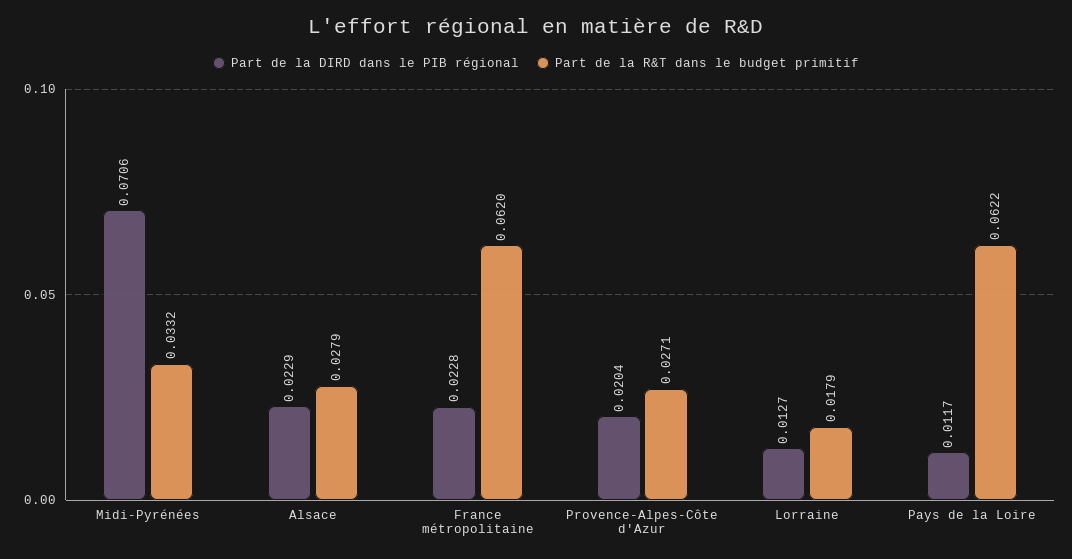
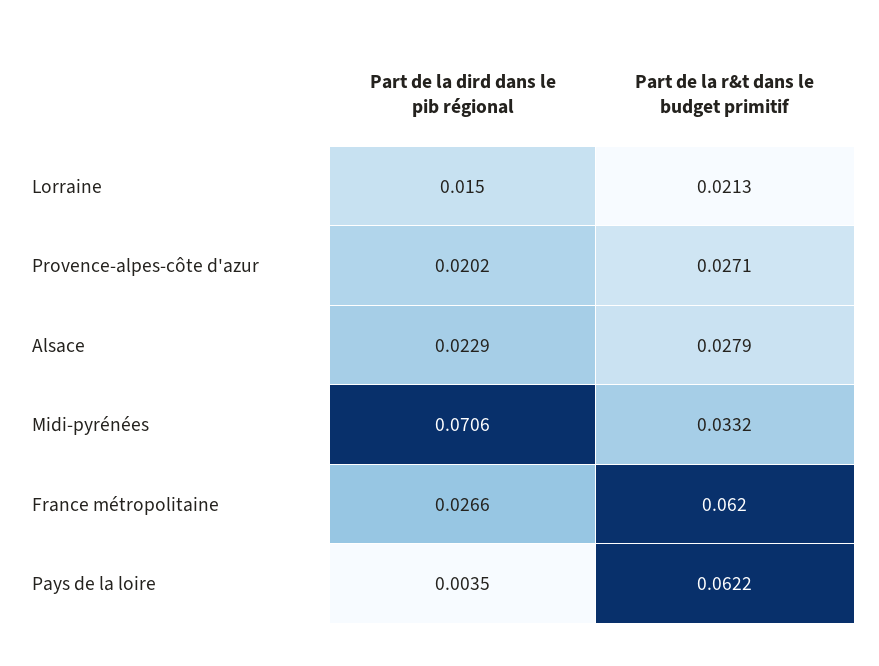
Part de la DIRD dans le PIB régional, France métropolitaine: 0.0228 -> 0.0266
Part de la DIRD dans le PIB régional, Provence-Alpes-Côte d'Azur: 0.0204 -> 0.0202
Part de la DIRD dans le PIB régional, Lorraine: 0.0127 -> 0.015
Part de la R&T dans le budget primitif, Lorraine: 0.0179 -> 0.0213
Part de la DIRD dans le PIB régional, Pays de la Loire: 0.0117 -> 0.0035

